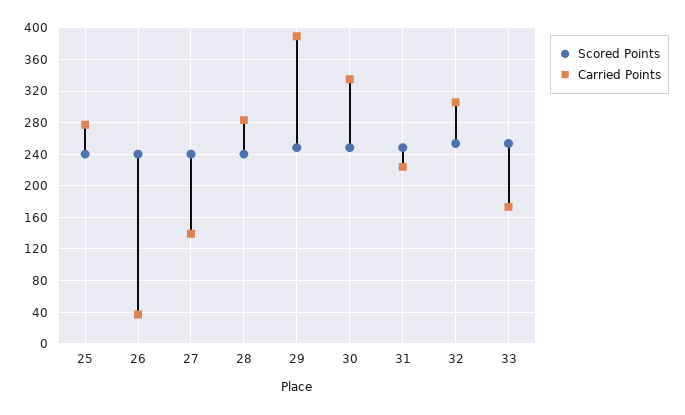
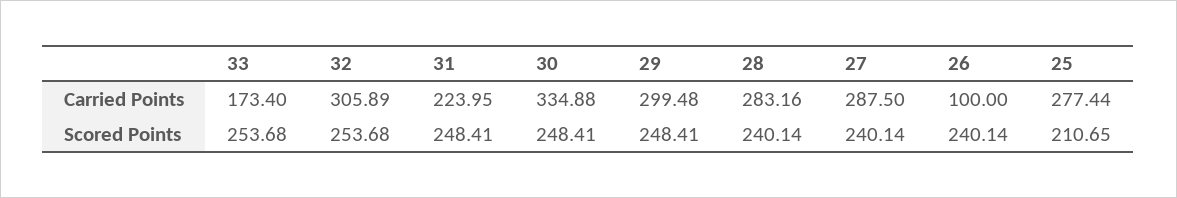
Scored Points, 25: 240 -> 210.65
Carried Points, 26: 40 -> 100
Carried Points, 27: 140 -> 287.5
Carried Points, 29: 390 -> 299.48

